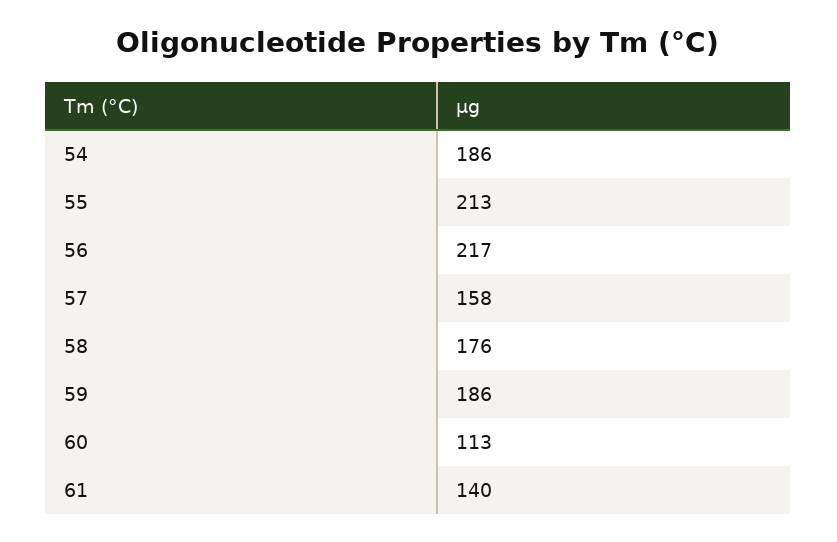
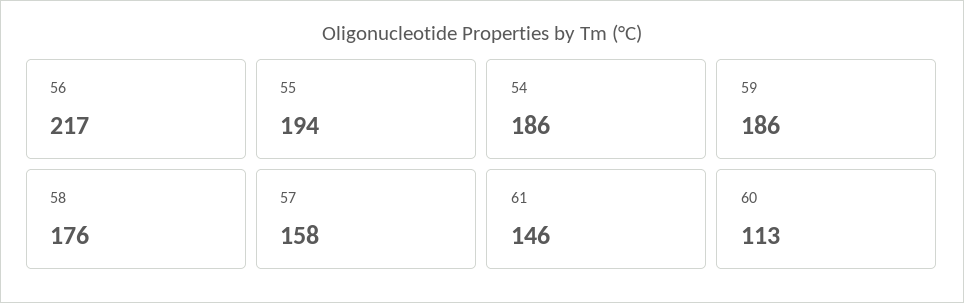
55: 213 -> 194
61: 140 -> 146

